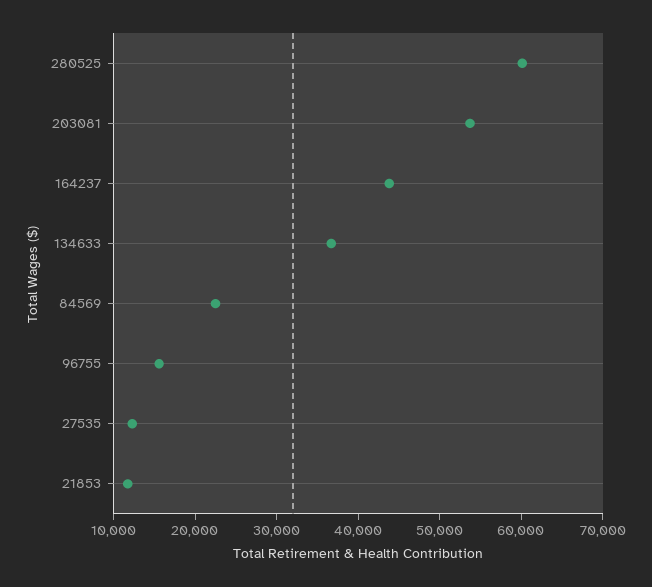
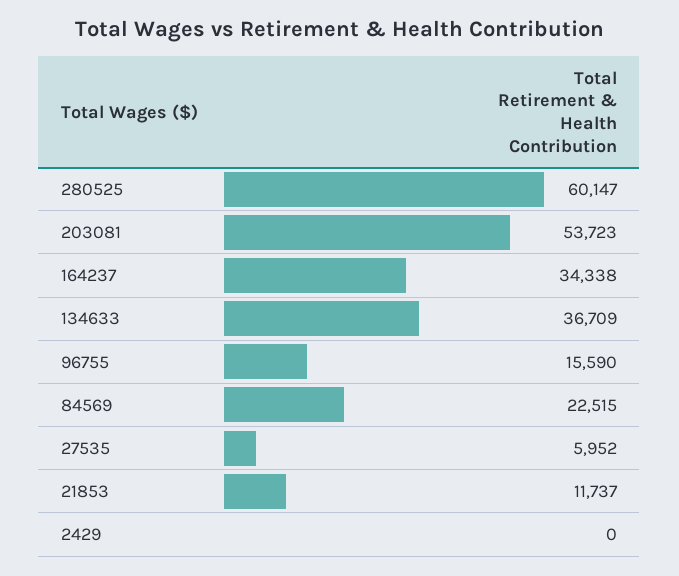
164237: 44000 -> 34338
27535: 12000 -> 5952
2429: none -> 0

